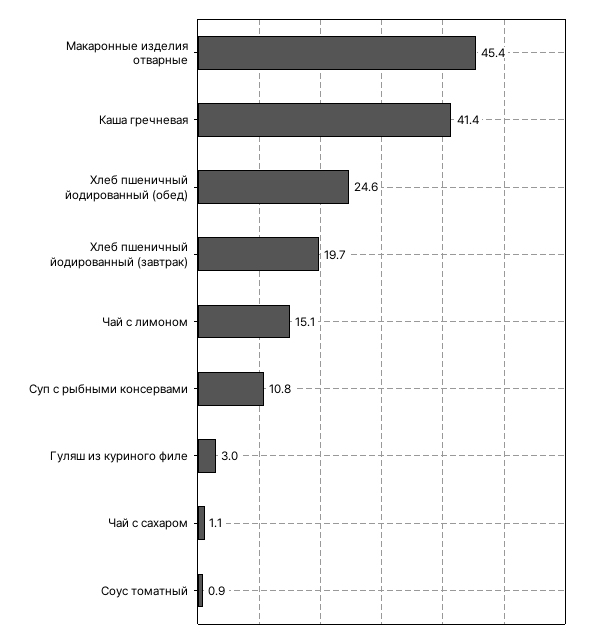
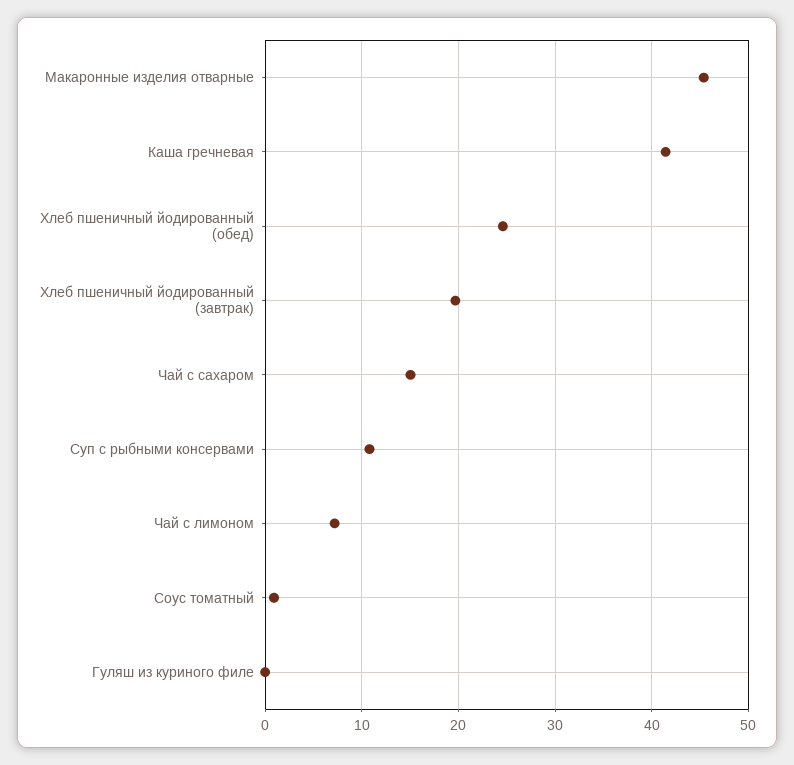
Чай с лимоном: 15.1 -> 7
Гуляш из куриного филе: 3 -> 0
Чай с сахаром: 1.1 -> 15

